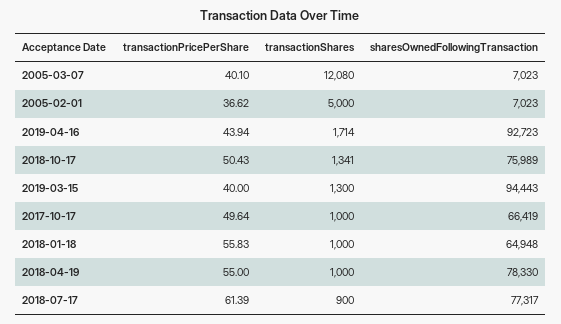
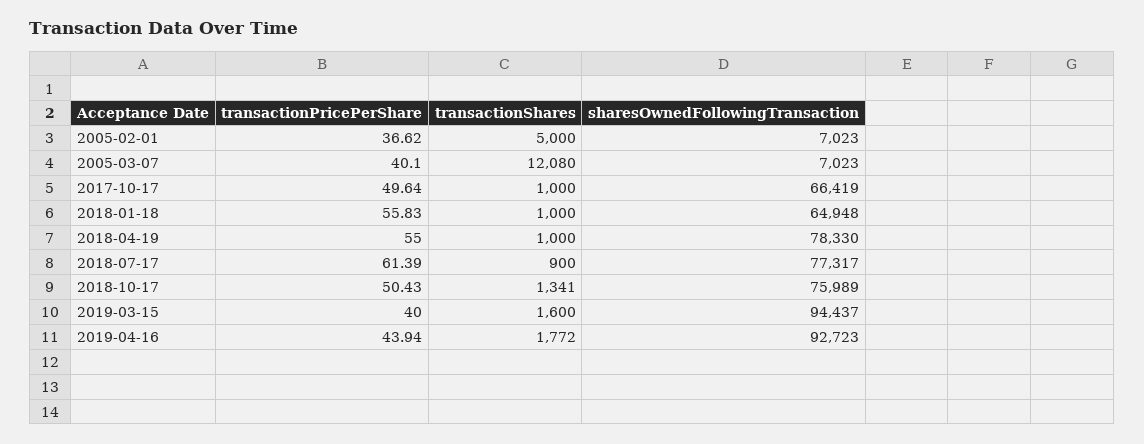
transactionShares, 2019-04-16: 1714 -> 1772
transactionShares, 2019-03-15: 1300 -> 1600
sharesOwnedFollowingTransaction, 2019-03-15: 94443 -> 94437

